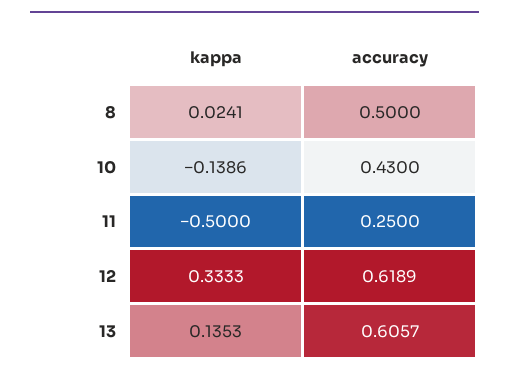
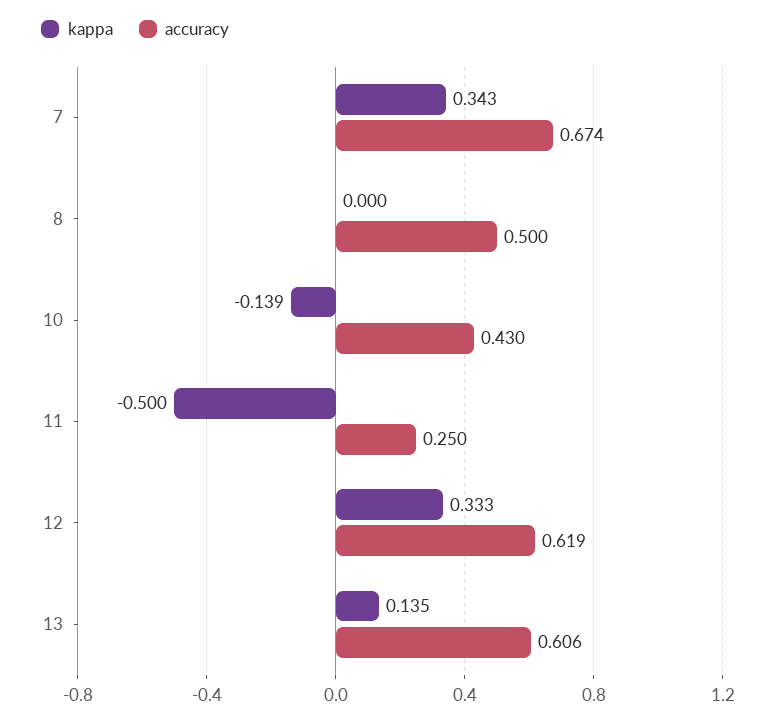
kappa, 8: 0.0241 -> 0
kappa, 7: none -> 0.343
accuracy, 7: none -> 0.674

